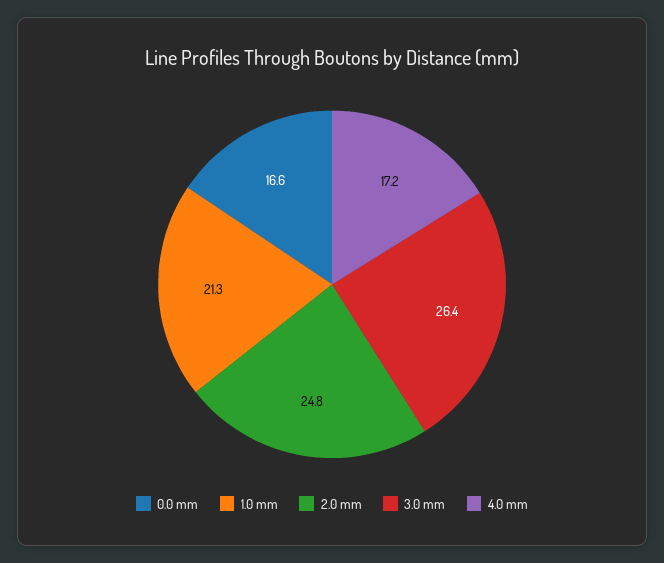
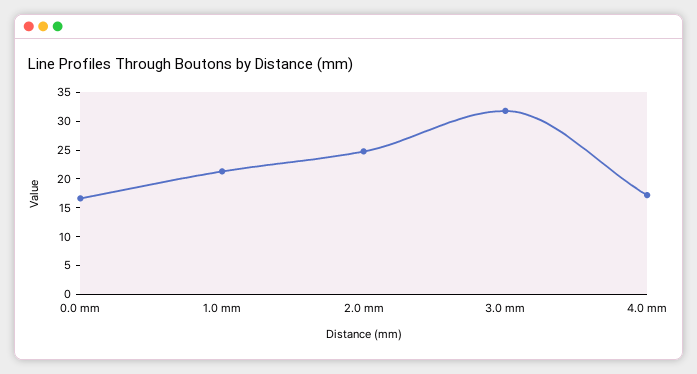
3.0 mm: 26.4 -> 32.5

